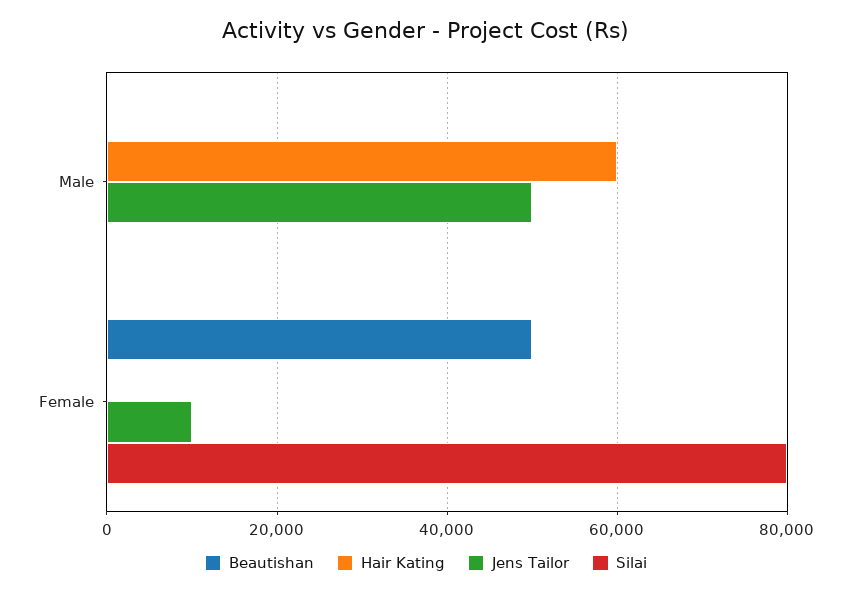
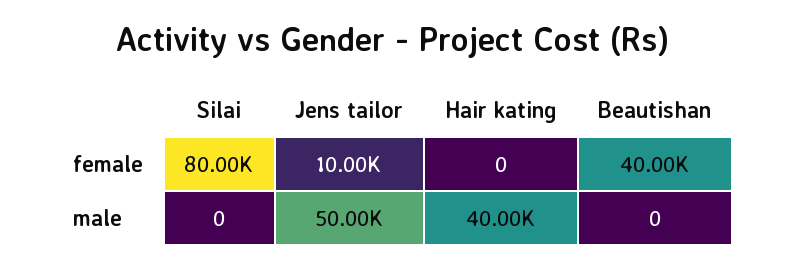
Hair Kating, Male: 60000 -> 40000
Beautishan, Female: 50000 -> 40000

